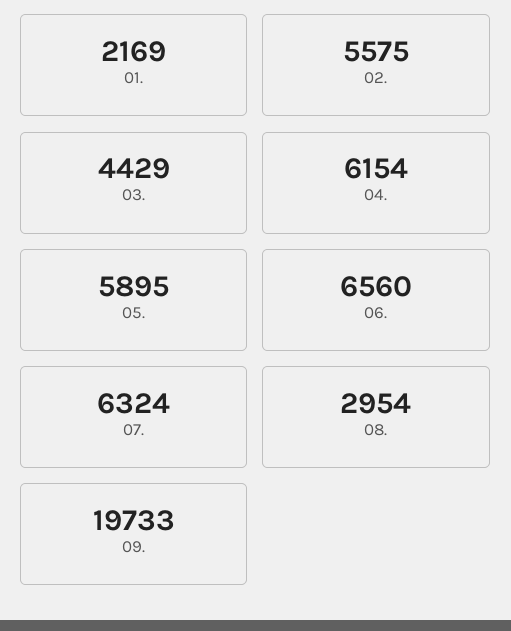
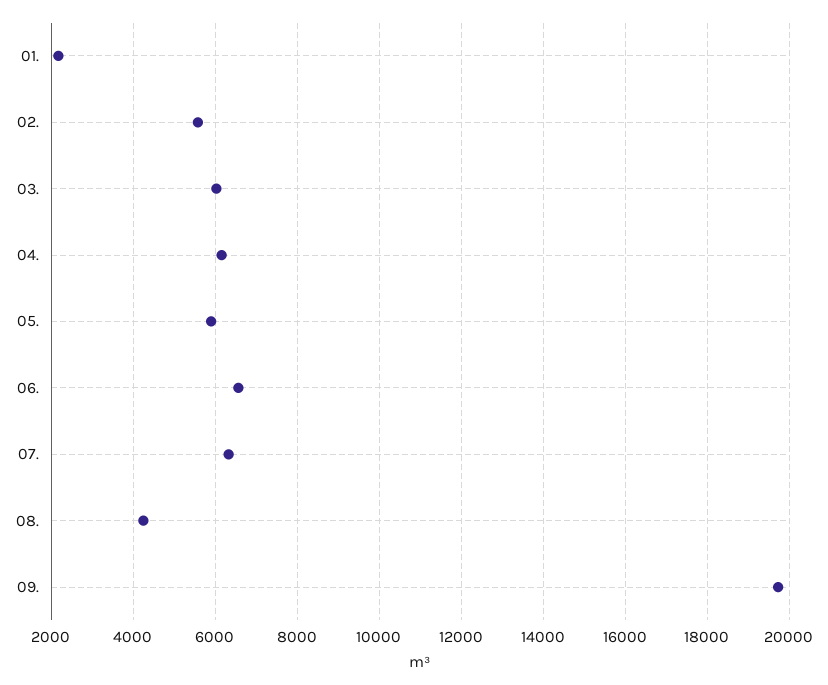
03.: 4429 -> 6000
08.: 2954 -> 4200

